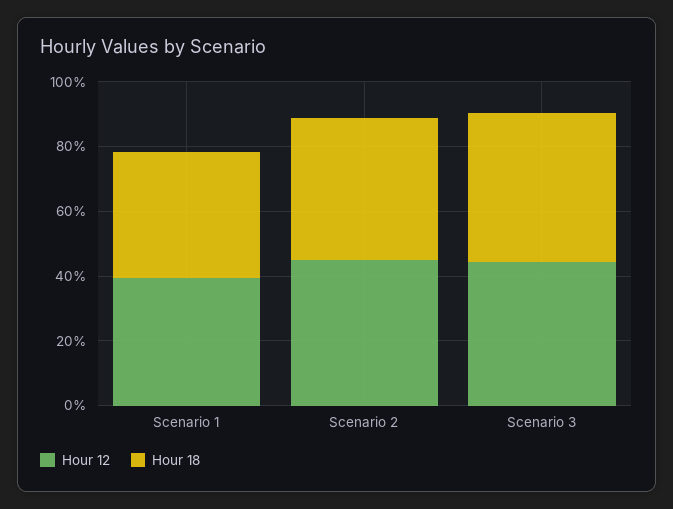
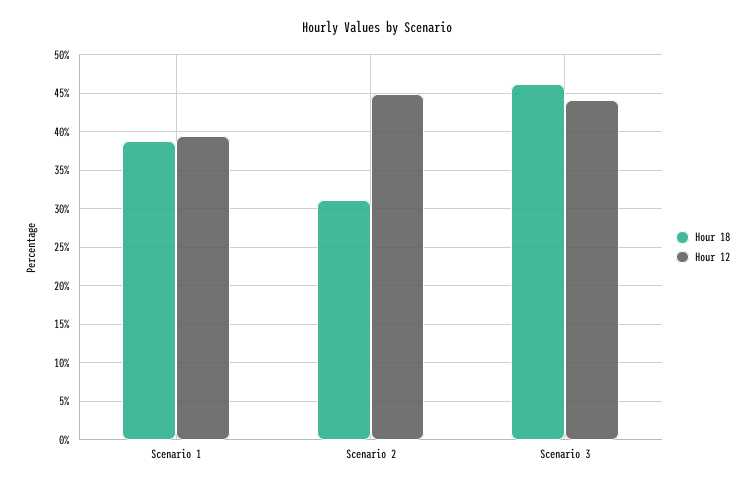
Hour 18, Scenario 2: 45 -> 31

